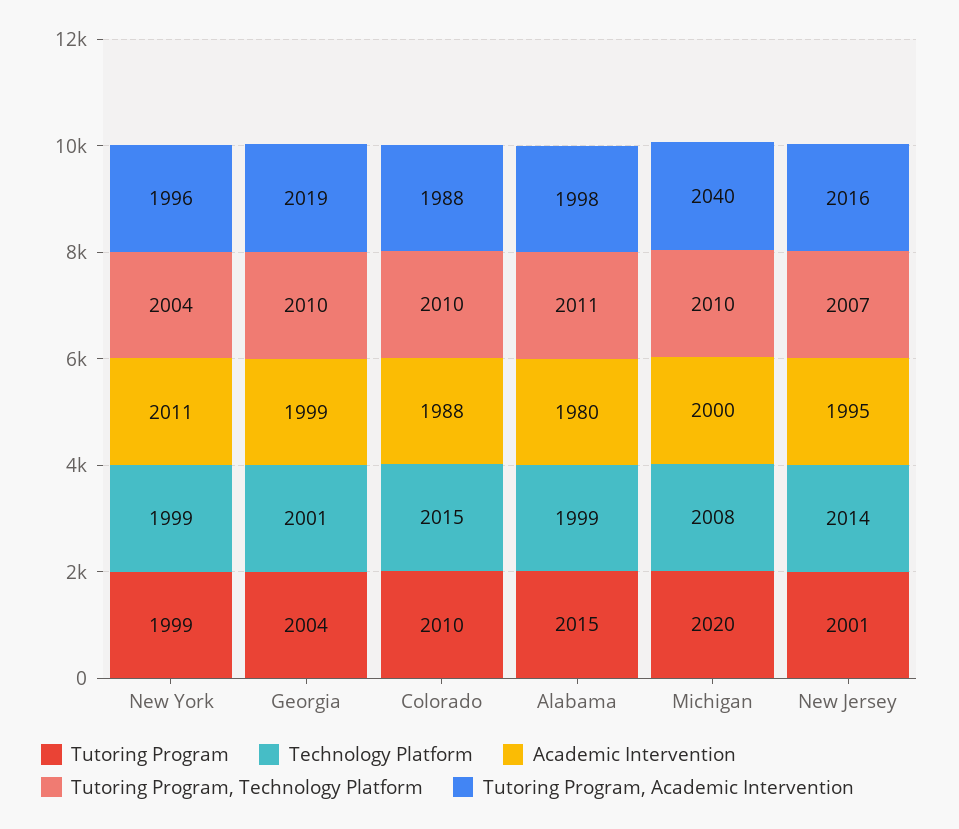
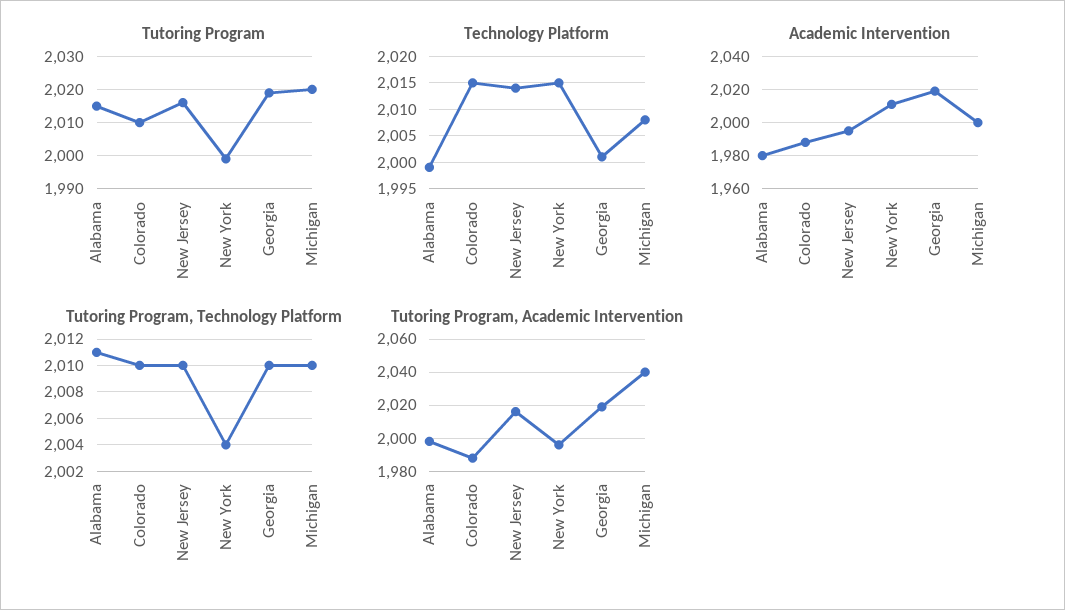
Technology Platform, New York: 1999 -> 2015
Tutoring Program, Georgia: 2004 -> 2020
Academic Intervention, Georgia: 1999 -> 2020
Tutoring Program, New Jersey: 2001 -> 2015
Tutoring Program, Technology Platform, New Jersey: 2007 -> 2010

